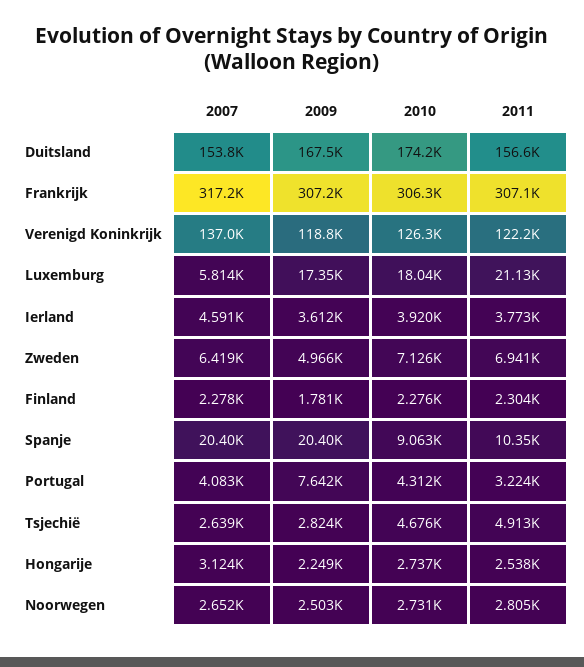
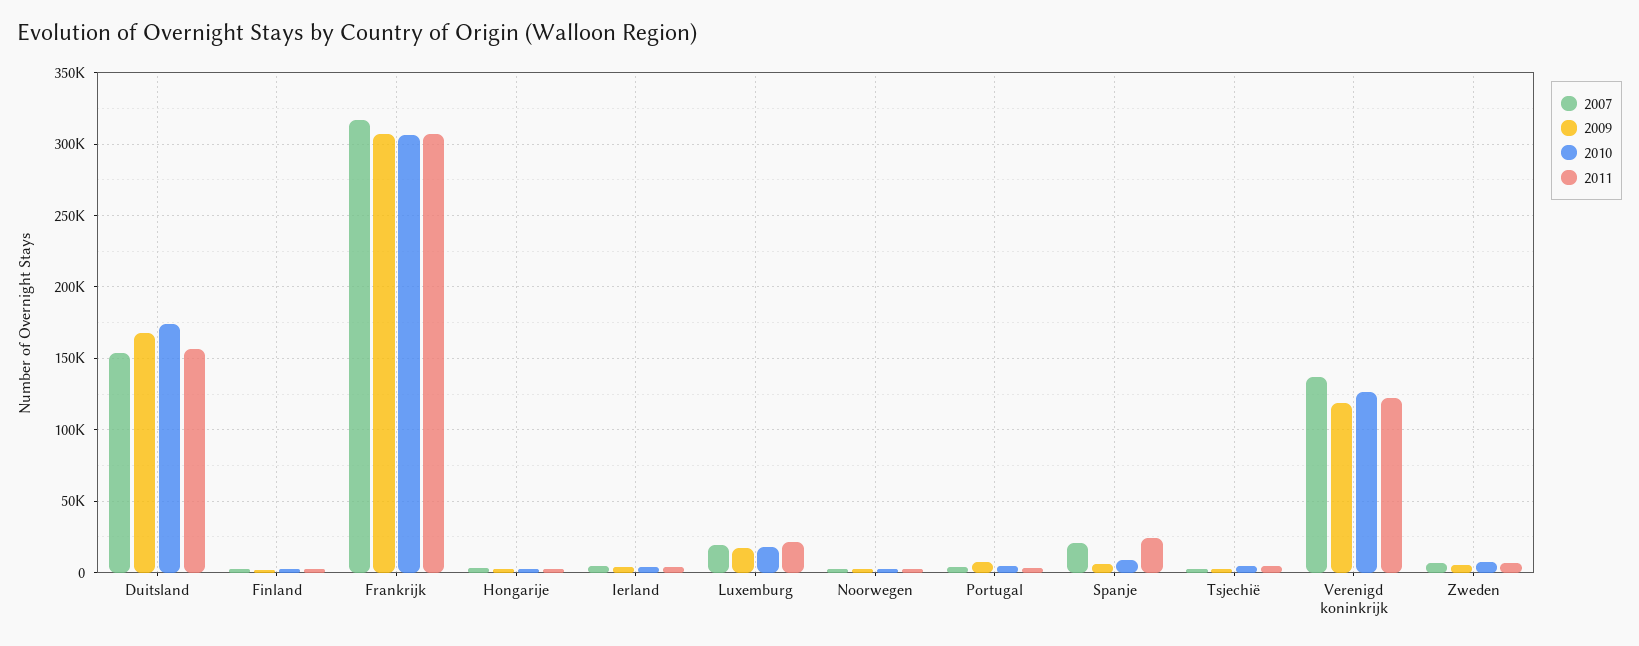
2007, Luxemburg: 5814 -> 20000
2009, Spanje: 20400 -> 5000
2011, Spanje: 10350 -> 25000

